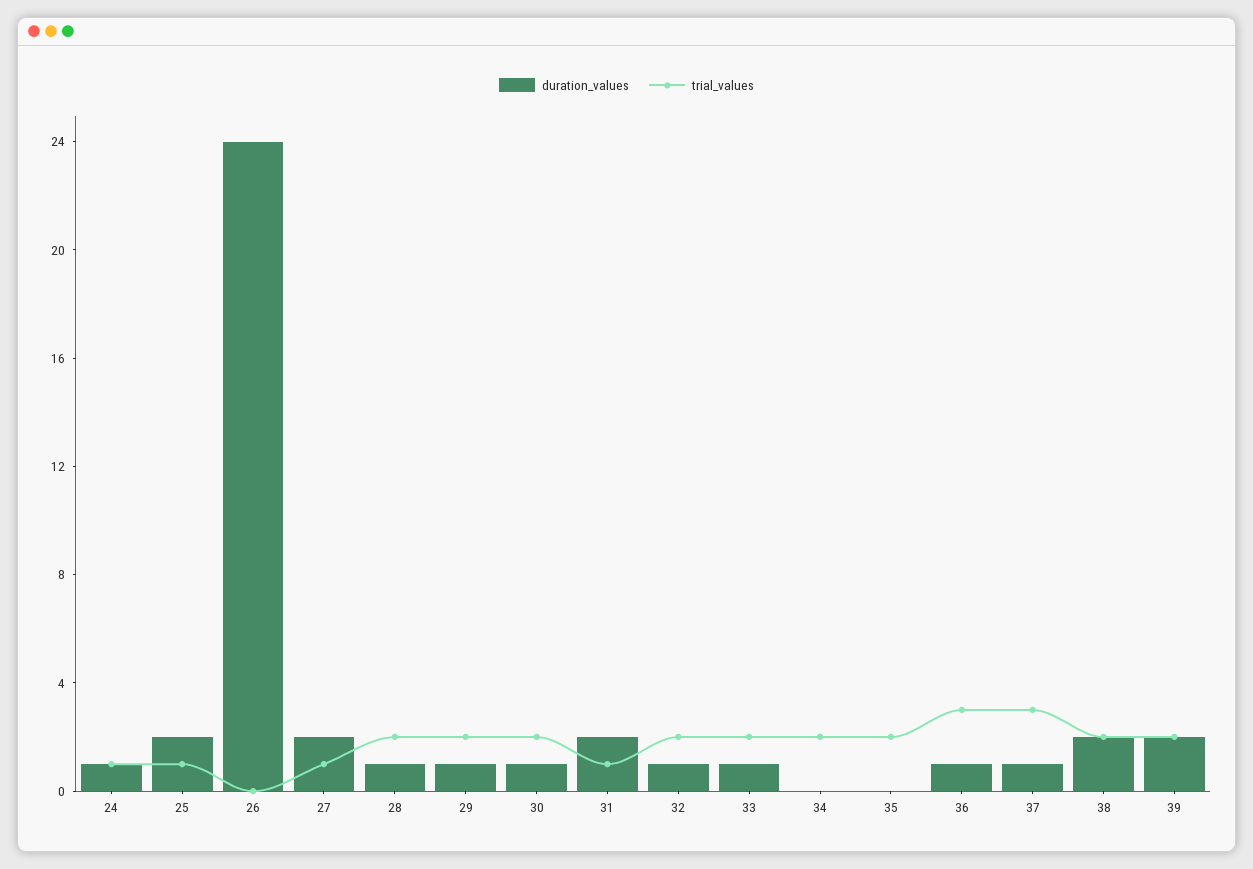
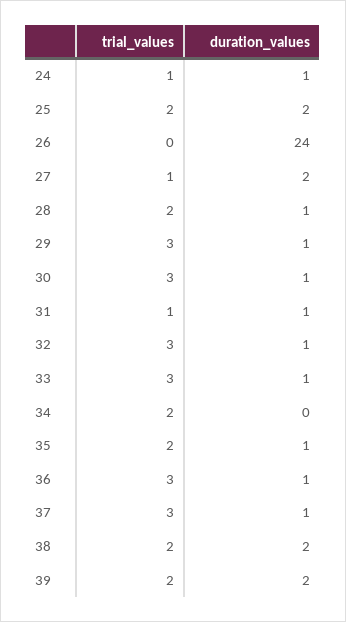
trial_values, 25: 1 -> 2
trial_values, 29: 2 -> 3
trial_values, 30: 2 -> 3
duration_values, 31: 2 -> 1
trial_values, 32: 2 -> 3
trial_values, 33: 2 -> 3
duration_values, 35: 0 -> 1

